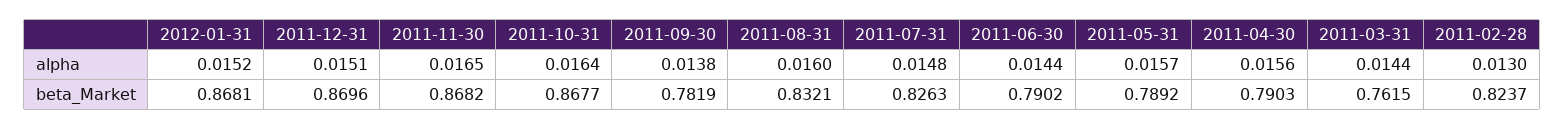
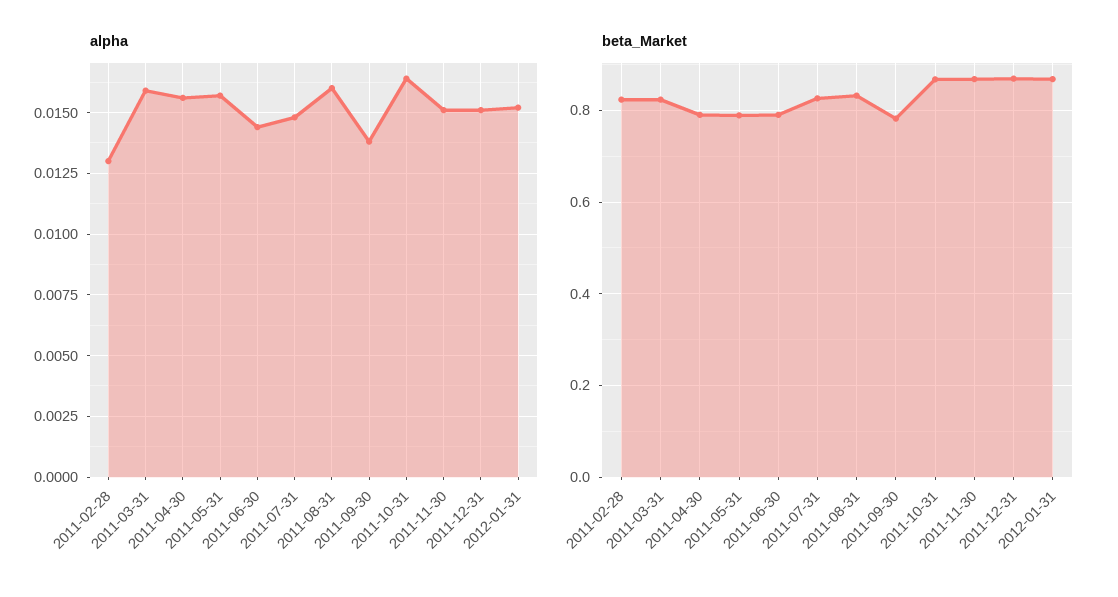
alpha, 2011-11-30: 0.0165 -> 0.015
alpha, 2011-03-31: 0.0144 -> 0.016
beta_Market, 2011-03-31: 0.7615 -> 0.82

